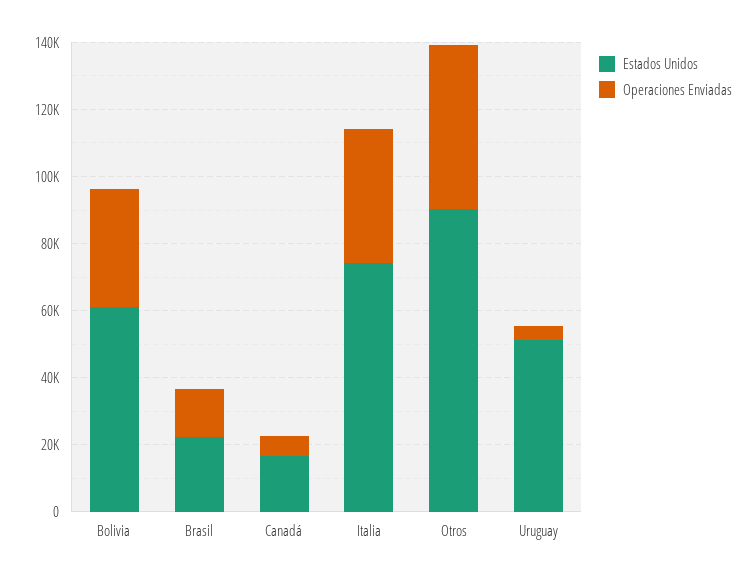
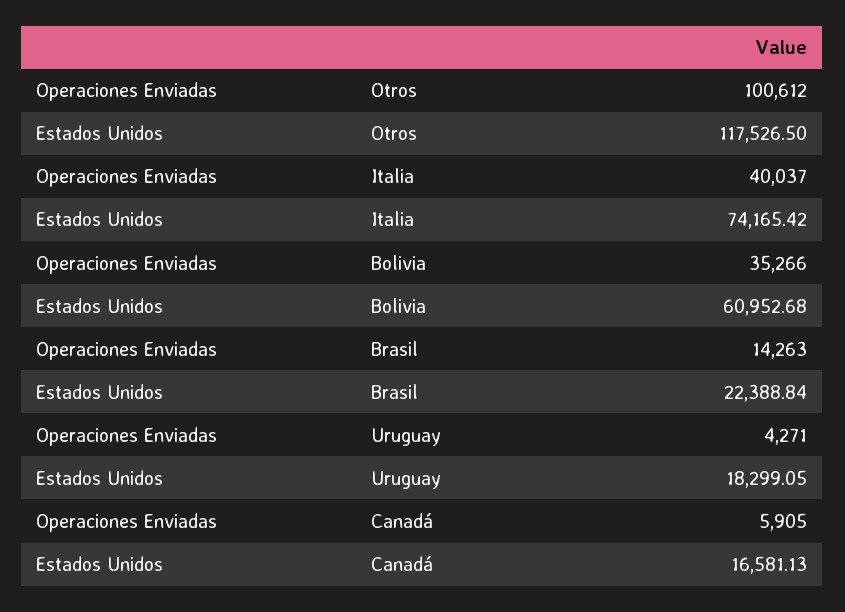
Estados Unidos, Otros: 90000 -> 117526.5
Operaciones Enviadas, Otros: 50000 -> 100612
Estados Unidos, Uruguay: 50000 -> 18299.05

